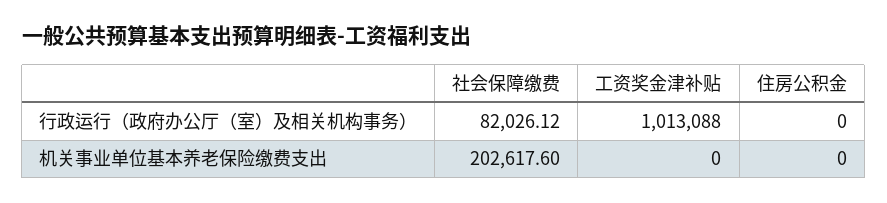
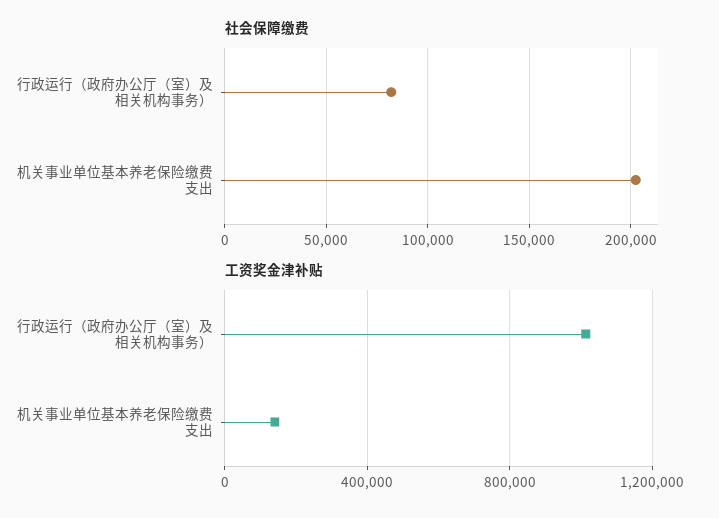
住房公积金, 行政运行（政府办公厅（室）及相关机构事务）: 0 -> none
工资奖金津补贴, 机关事业单位基本养老保险缴费支出: 0 -> 150000
住房公积金, 机关事业单位基本养老保险缴费支出: 0 -> none

